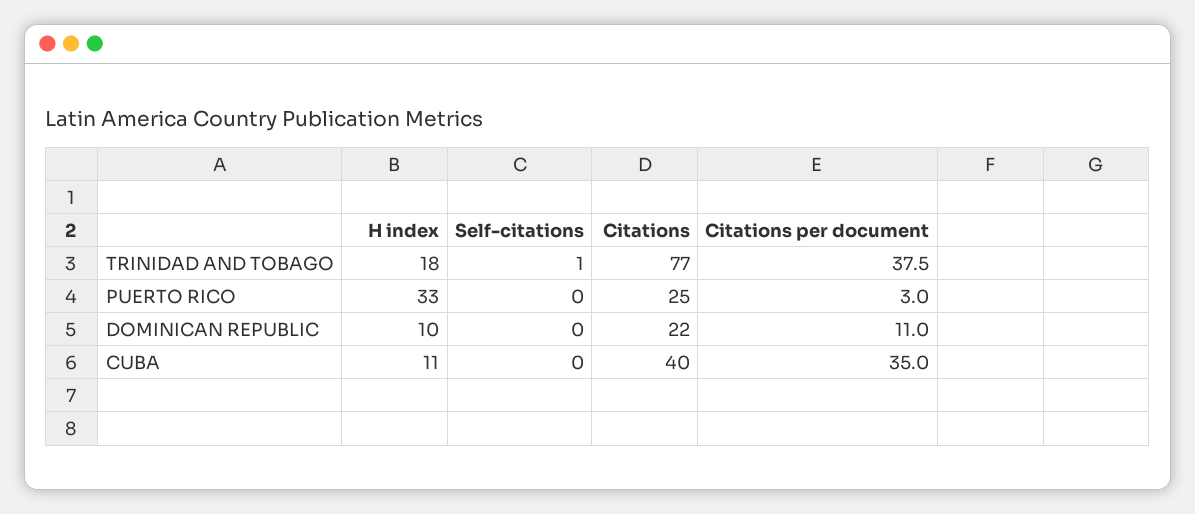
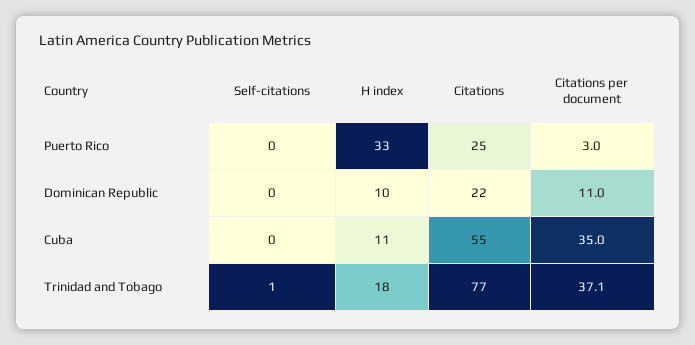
Citations per document, TRINIDAD AND TOBAGO: 37.5 -> 37.1
Citations, CUBA: 40 -> 55

